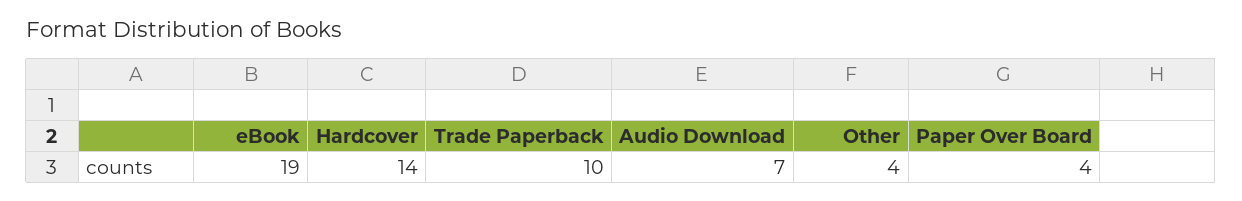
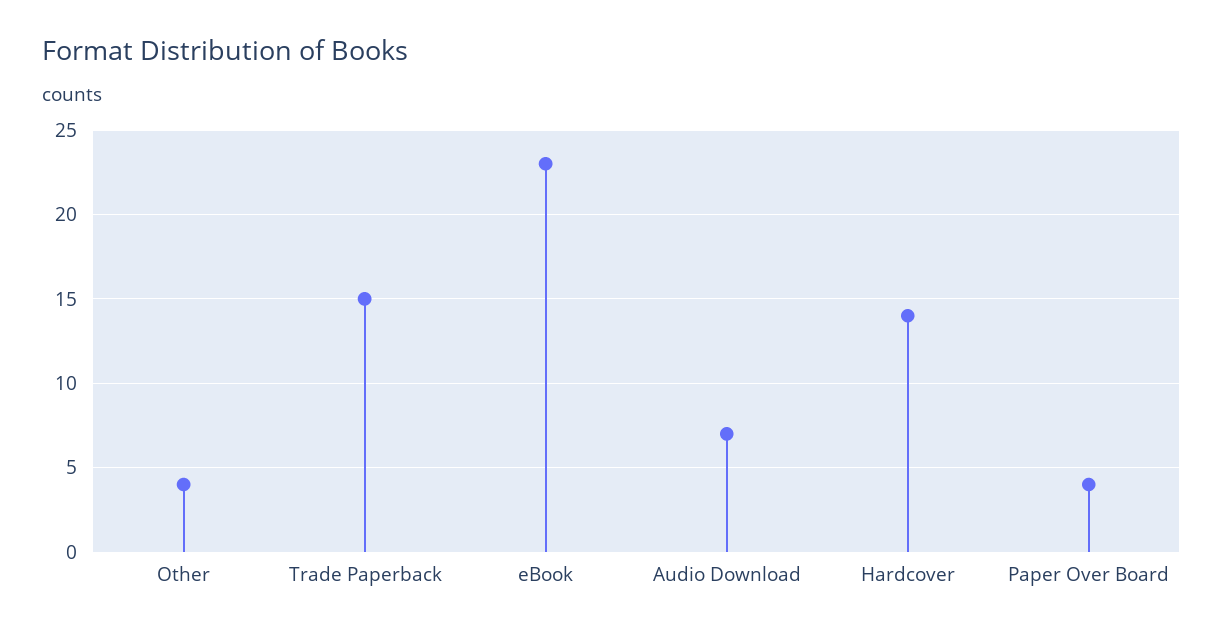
eBook: 19 -> 23
Trade Paperback: 10 -> 15

